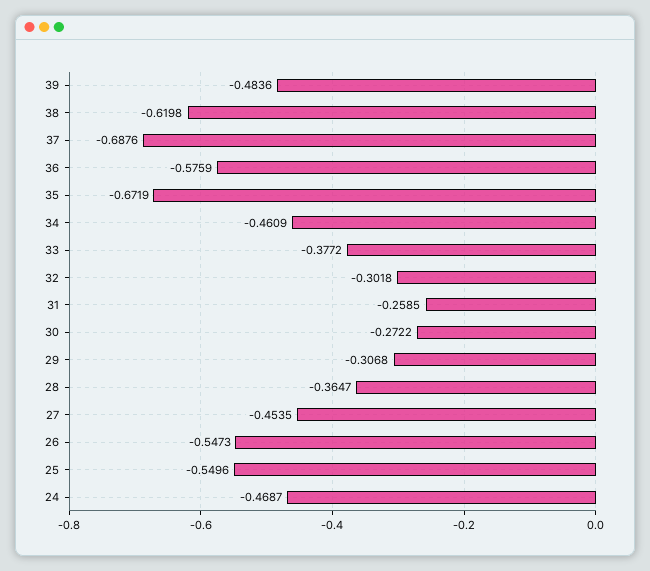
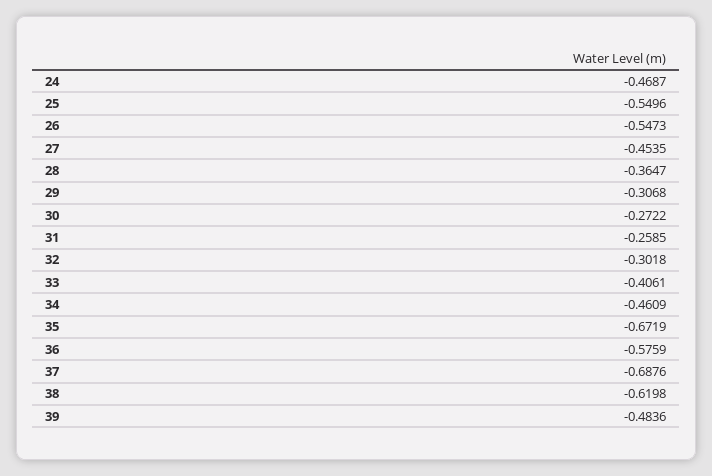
33: -0.3772 -> -0.4061

